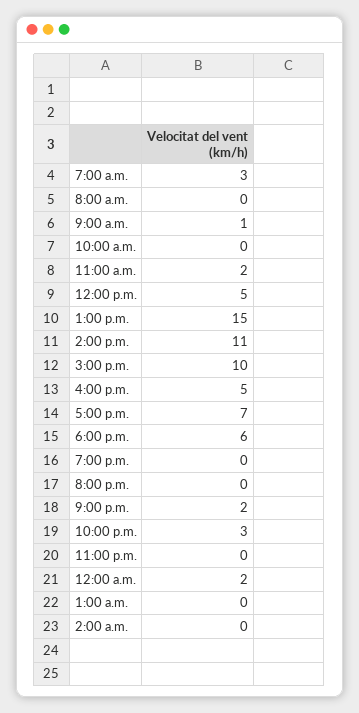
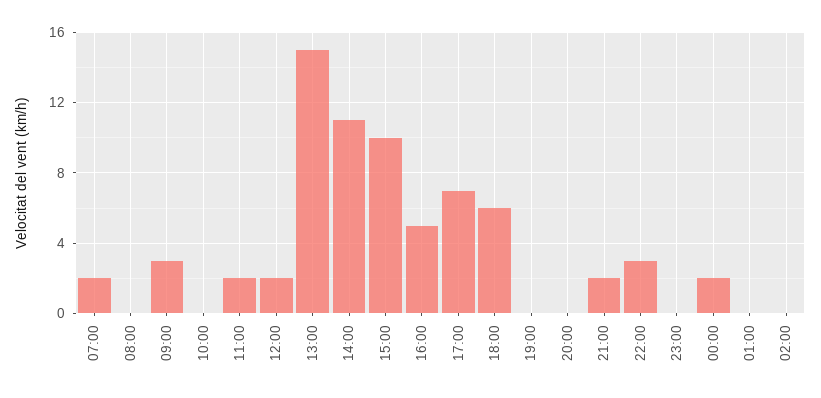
7:00 a.m.: 3 -> 2
9:00 a.m.: 1 -> 3
12:00 p.m.: 5 -> 2

